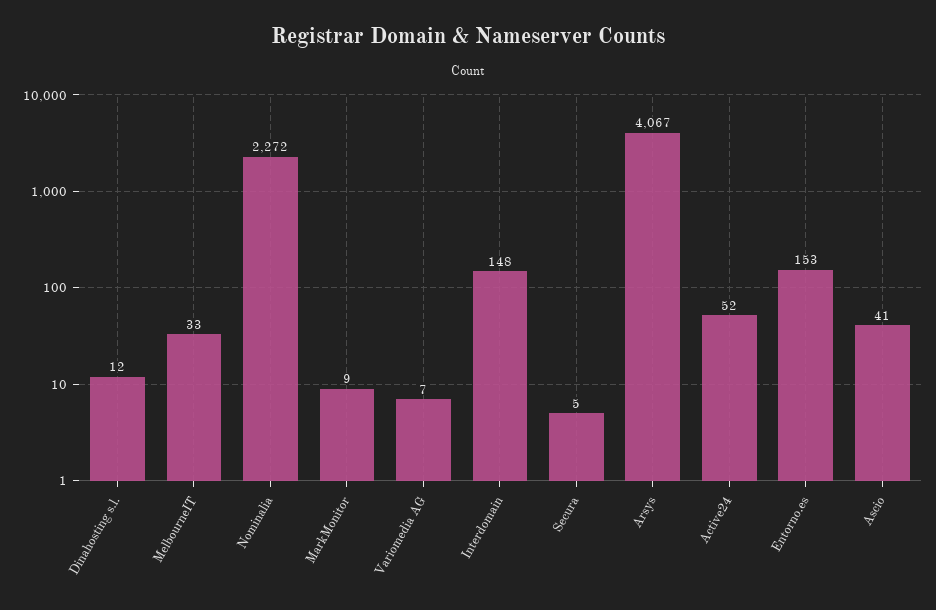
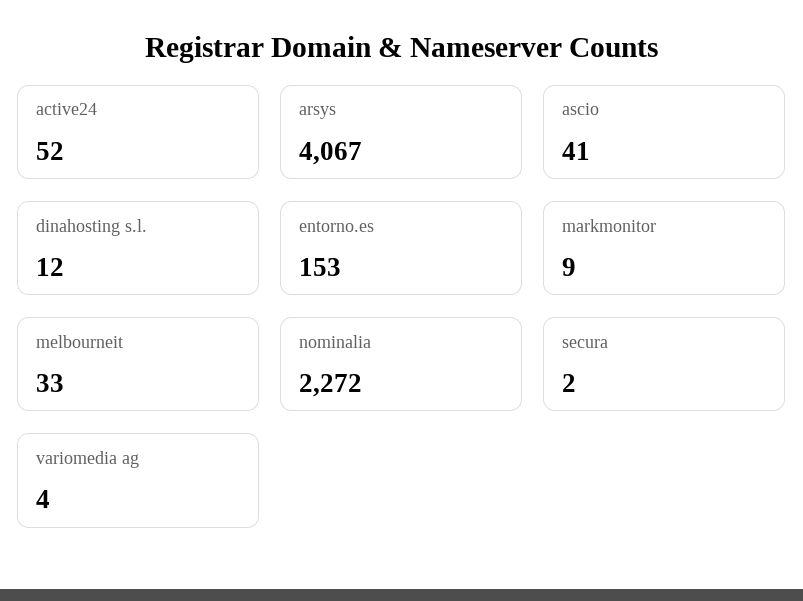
Variomedia AG: 7 -> 4
Interdomain: 148 -> none
Secura: 5 -> 2

